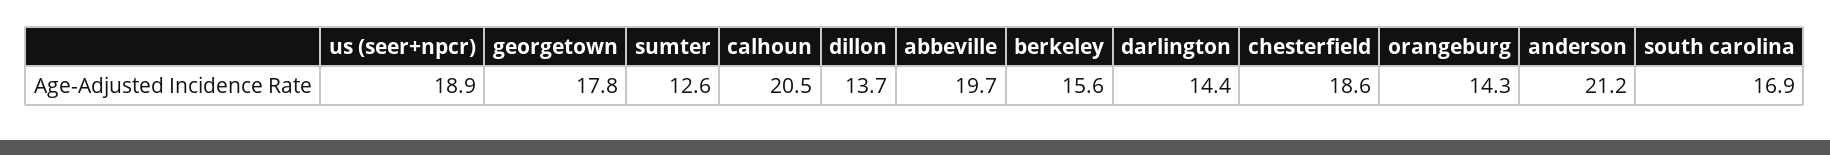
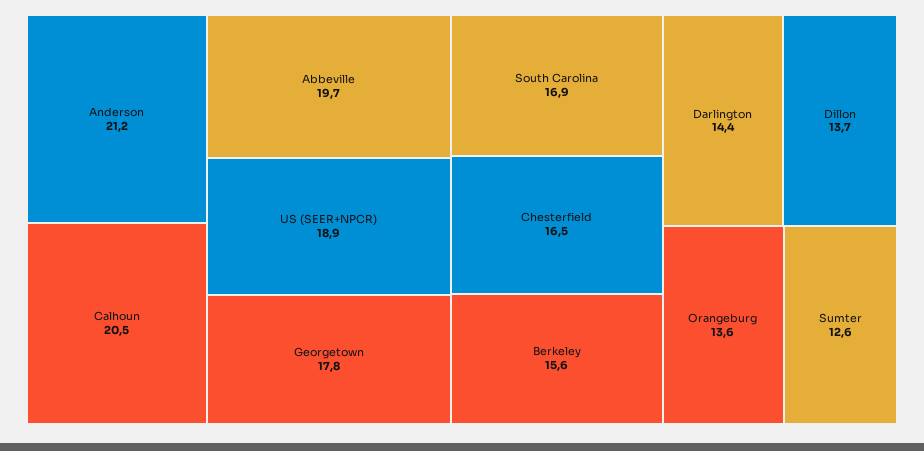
chesterfield: 18.6 -> 16.5
orangeburg: 14.3 -> 13.6

